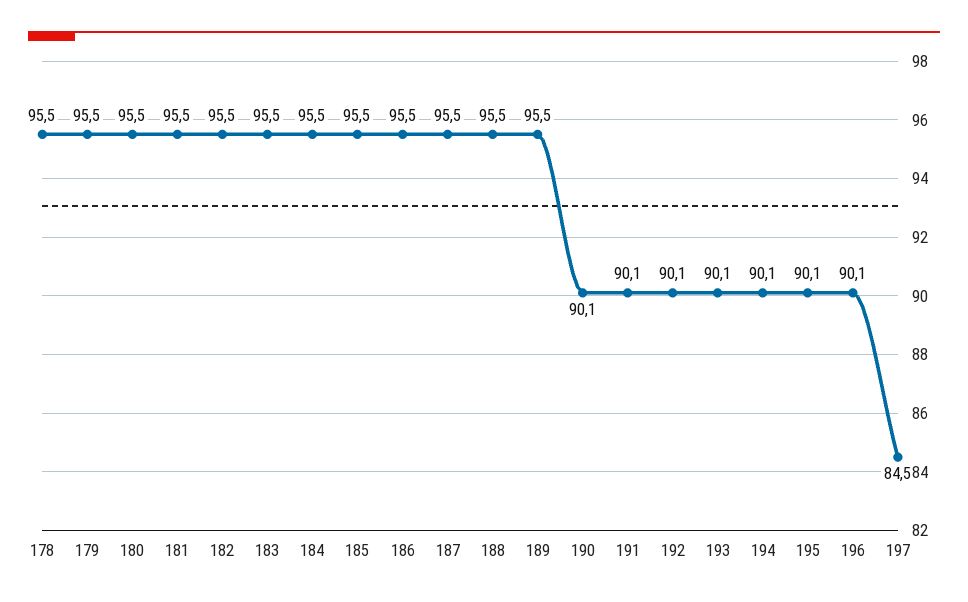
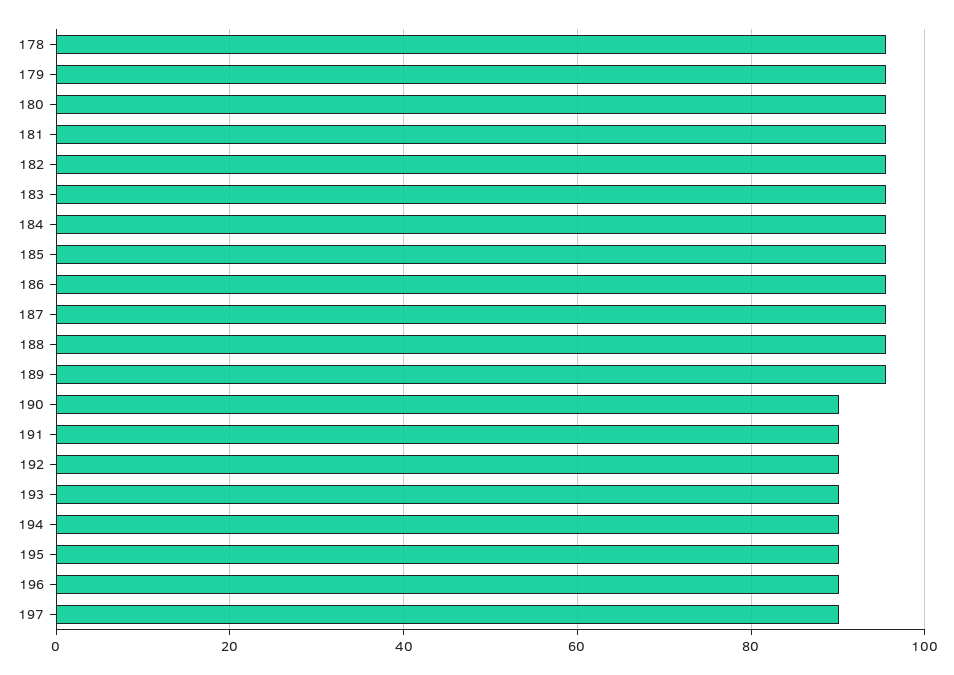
197: 84.5 -> 90

